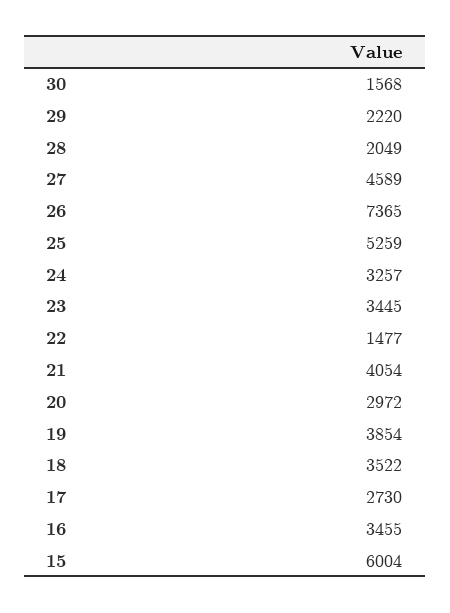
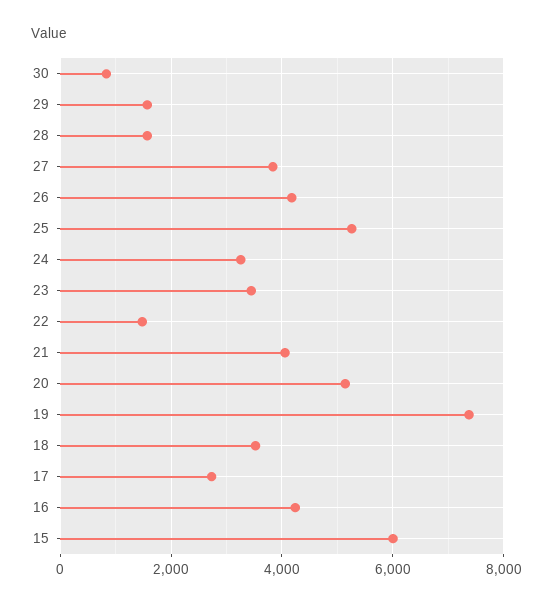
30: 1568 -> 800
29: 2220 -> 1600
28: 2049 -> 1600
27: 4589 -> 3800
26: 7365 -> 4200
20: 2972 -> 5200
19: 3854 -> 7400
16: 3455 -> 4200

